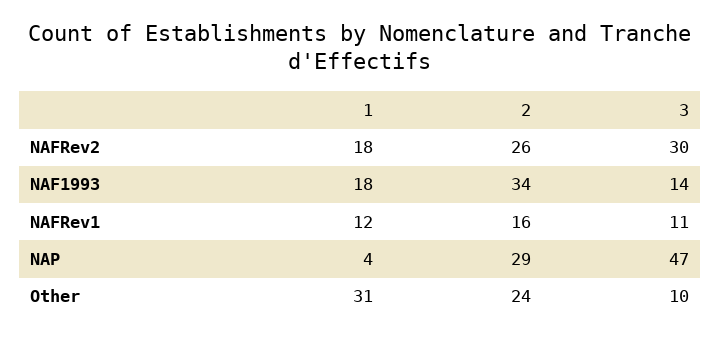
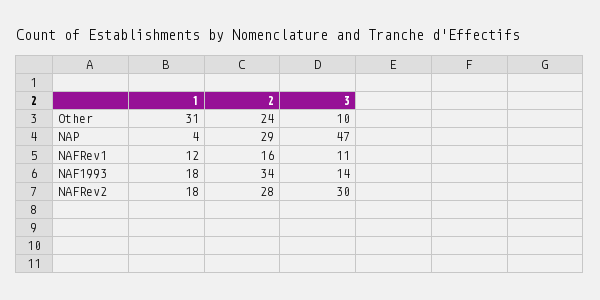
2, NAFRev2: 26 -> 28

